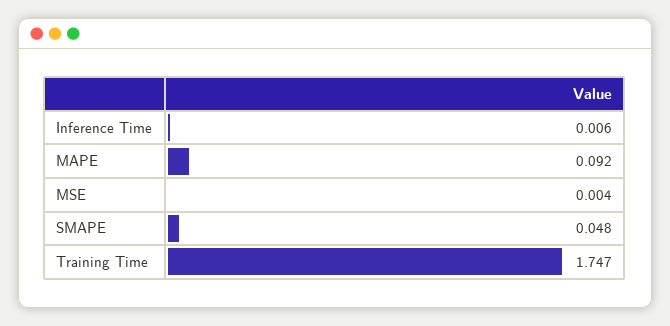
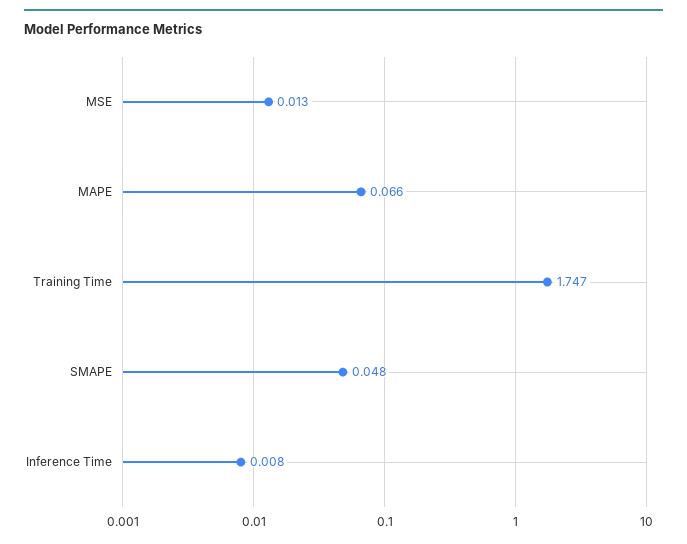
Inference Time: 0.006 -> 0.008
MAPE: 0.092 -> 0.066
MSE: 0.004 -> 0.013

